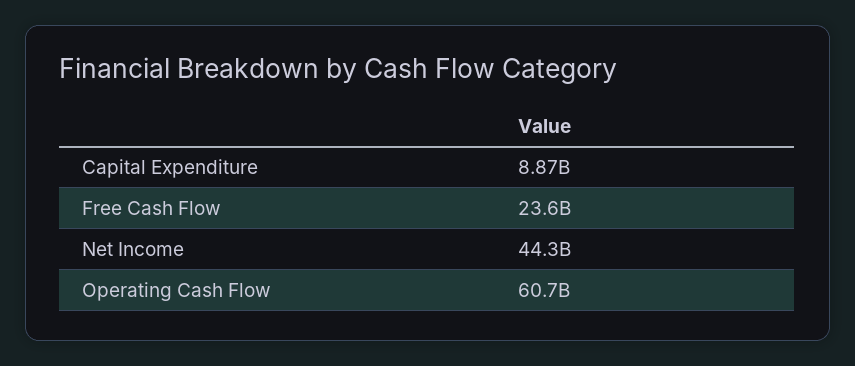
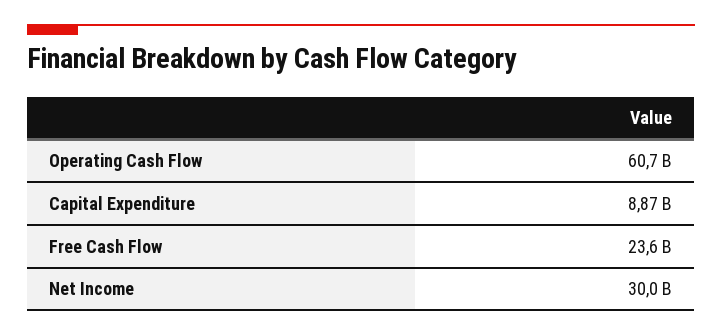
Net Income: 44300000000 -> 30000000000

